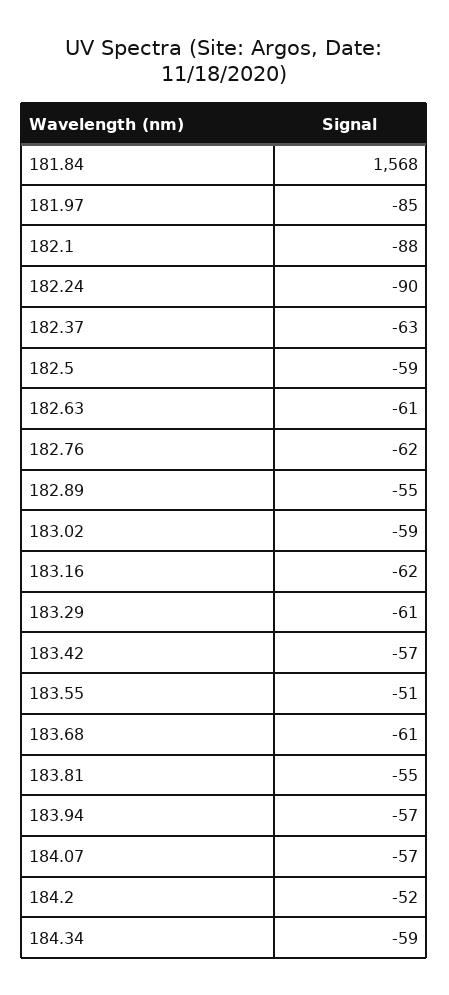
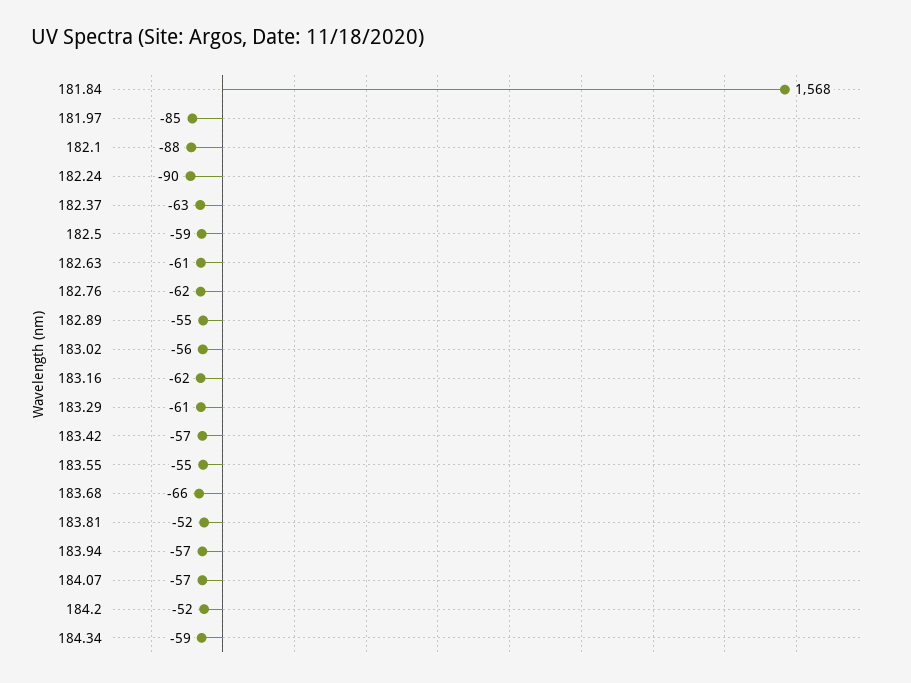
183.02: -59 -> -56
183.55: -51 -> -55
183.68: -61 -> -66
183.81: -55 -> -52

